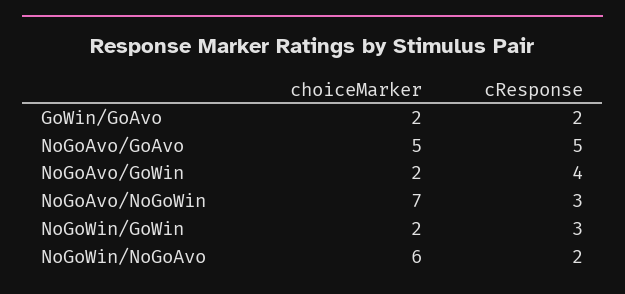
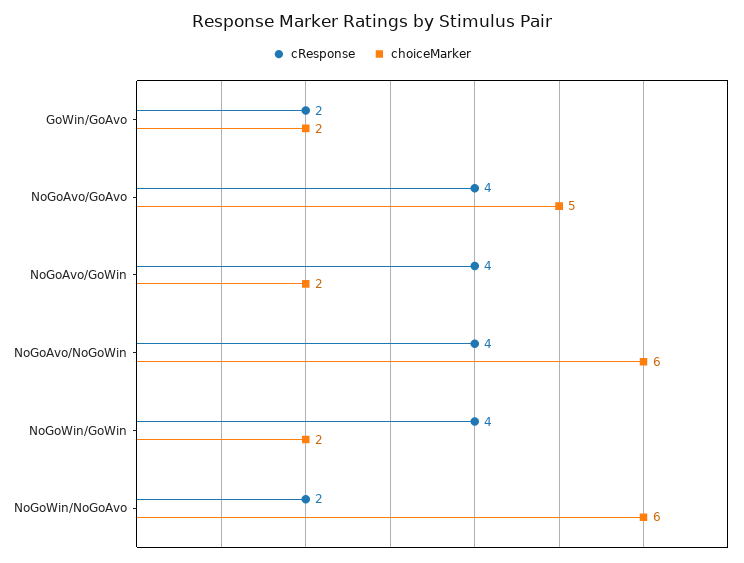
cResponse, NoGoAvo/GoAvo: 5 -> 4
choiceMarker, NoGoAvo/NoGoWin: 7 -> 6
cResponse, NoGoAvo/NoGoWin: 3 -> 4
cResponse, NoGoWin/GoWin: 3 -> 4

